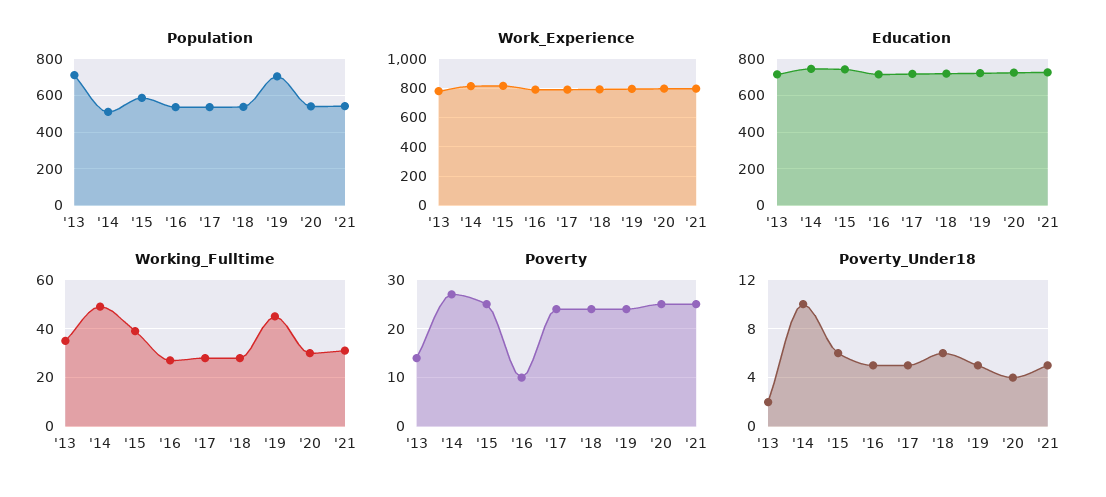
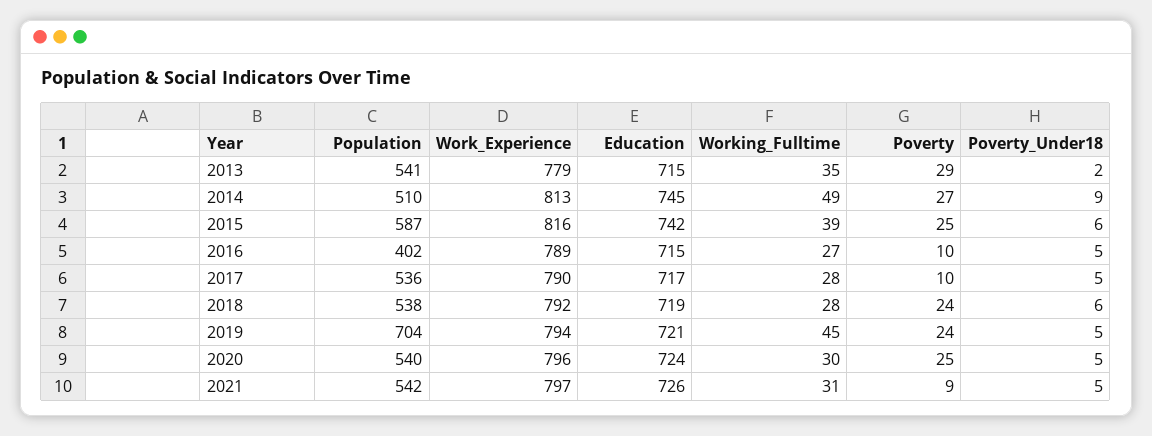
Population, '13: 700 -> 541
Population, '16: 550 -> 402
Poverty, '13: 15 -> 29
Poverty, '17: 25 -> 10
Poverty, '21: 25 -> 9
Poverty_Under18, '14: 10 -> 9
Poverty_Under18, '20: 4 -> 5

